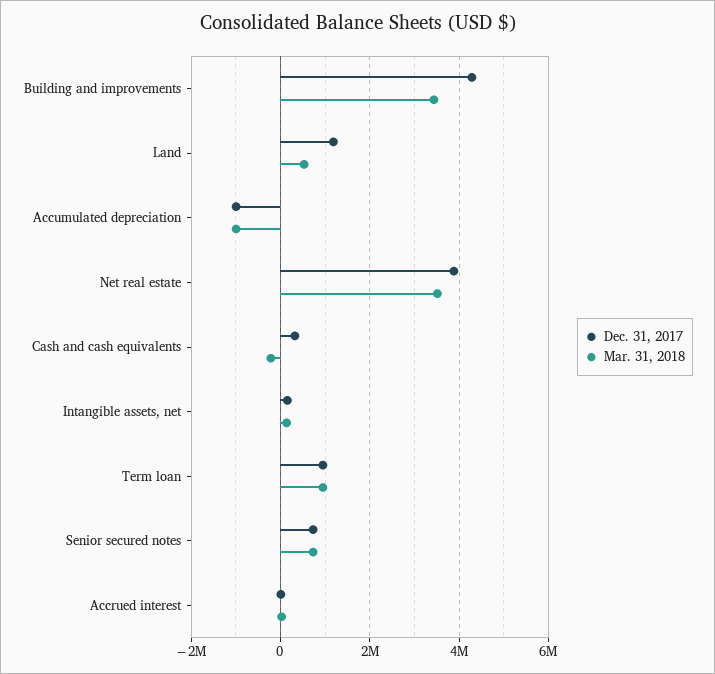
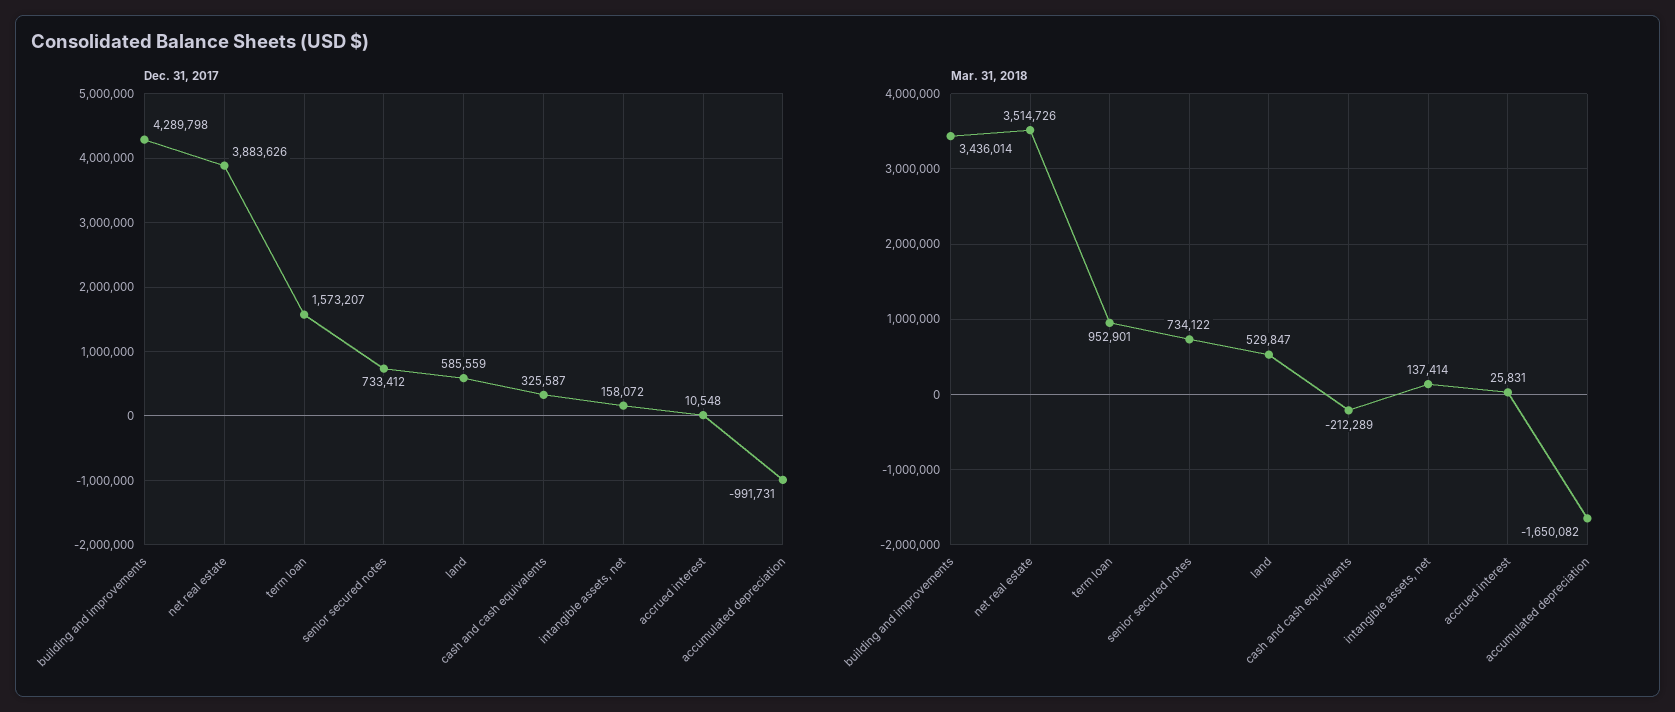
Dec. 31, 2017, Land: 1200000 -> 585559
Mar. 31, 2018, Accumulated depreciation: -1000000 -> -1650082
Dec. 31, 2017, Term loan: 1000000 -> 1573207

